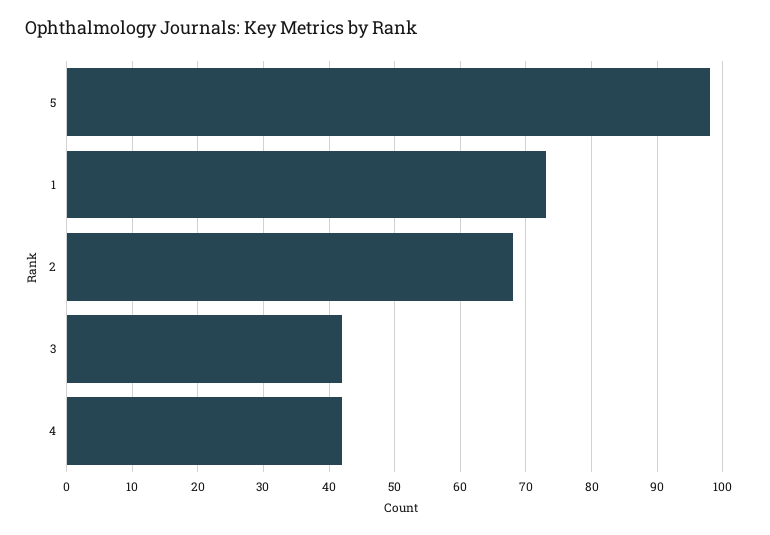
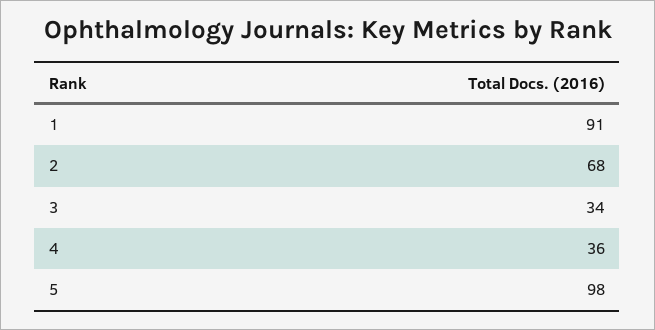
1: 73 -> 91
3: 42 -> 34
4: 42 -> 36

